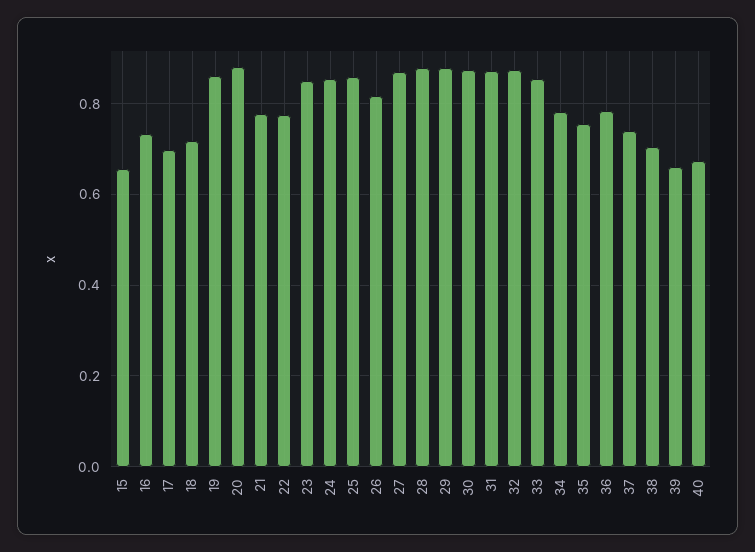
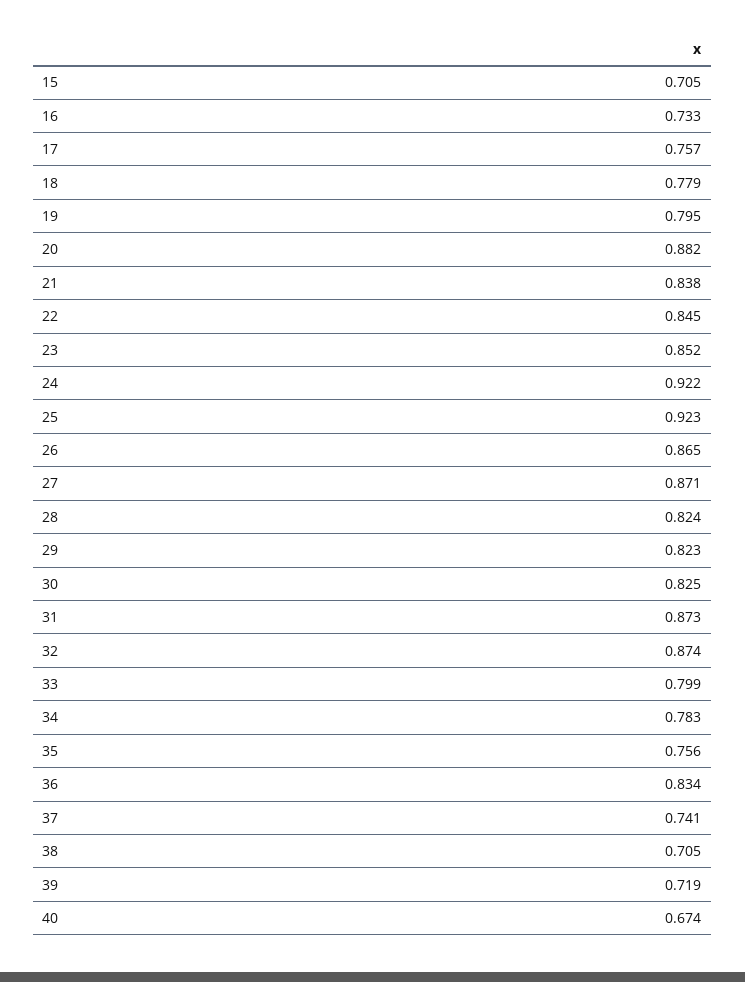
15: 0.66 -> 0.705
17: 0.7 -> 0.757
18: 0.72 -> 0.779
19: 0.86 -> 0.795
21: 0.78 -> 0.838
22: 0.78 -> 0.845
24: 0.86 -> 0.922
25: 0.86 -> 0.923
26: 0.82 -> 0.865
28: 0.88 -> 0.824
29: 0.88 -> 0.823
30: 0.88 -> 0.825
33: 0.86 -> 0.799
36: 0.78 -> 0.834
39: 0.66 -> 0.719

